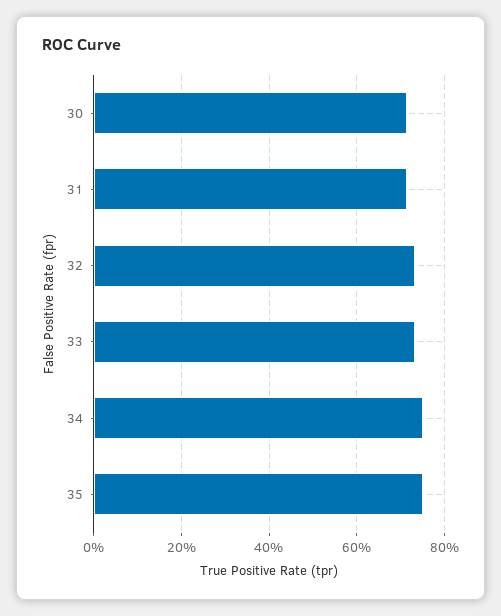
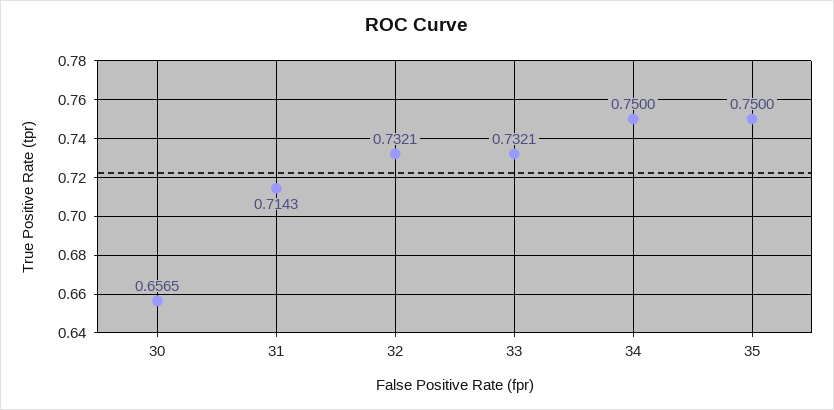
30: 0.72 -> 0.6565

